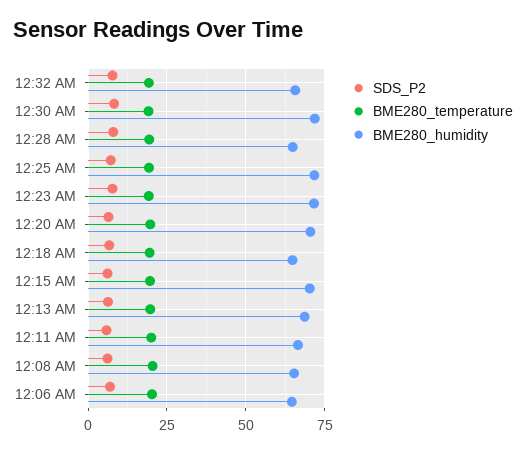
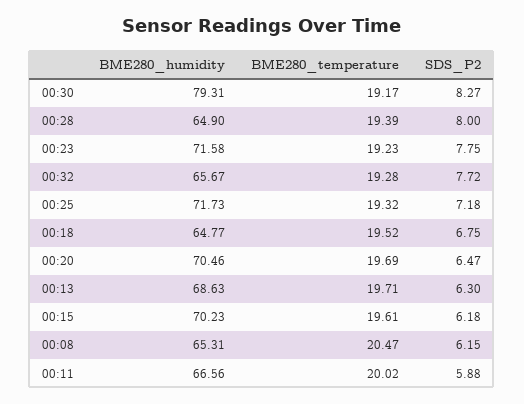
BME280_humidity, 12:30 AM: 72.5 -> 79.31
SDS_P2, 12:06 AM: 7.5 -> none
BME280_temperature, 12:06 AM: 20 -> none
BME280_humidity, 12:06 AM: 65 -> none

